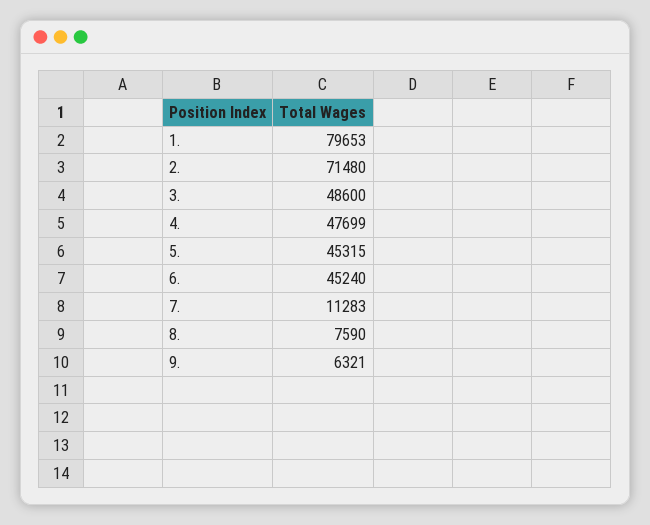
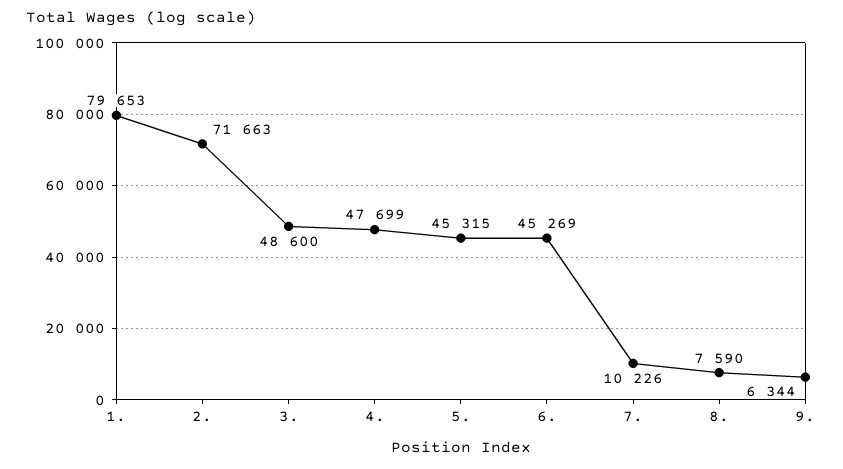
2.: 71480 -> 71663
6.: 45240 -> 45269
7.: 11283 -> 10226
9.: 6321 -> 6344

